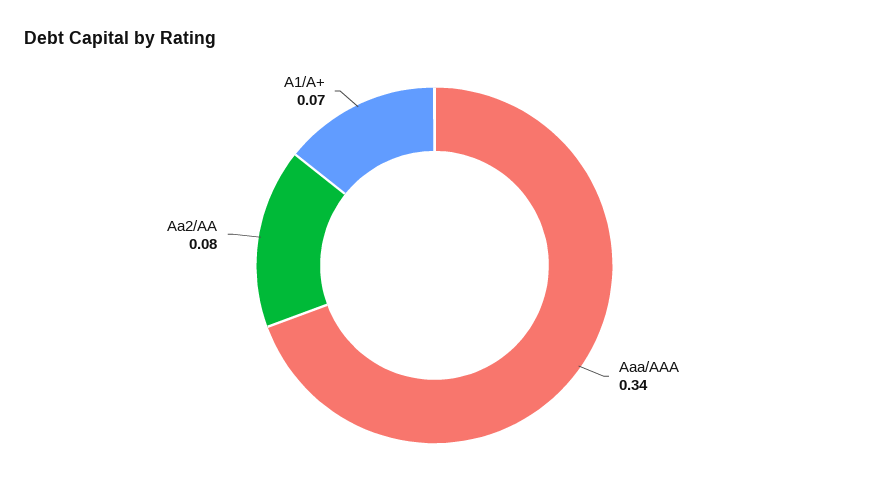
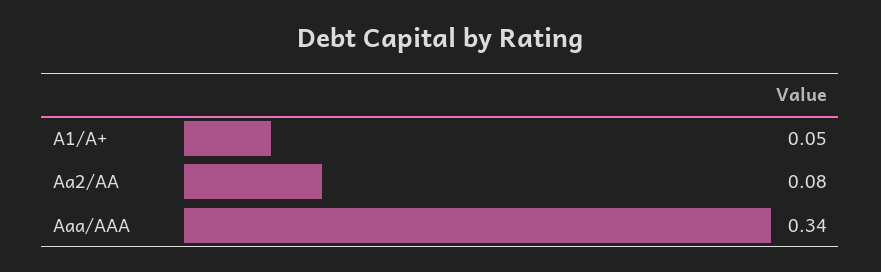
A1/A+: 0.07 -> 0.05

